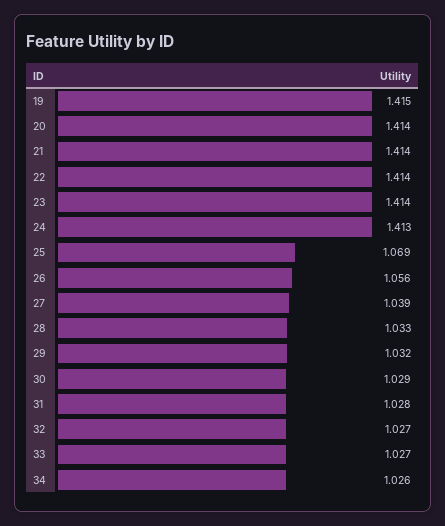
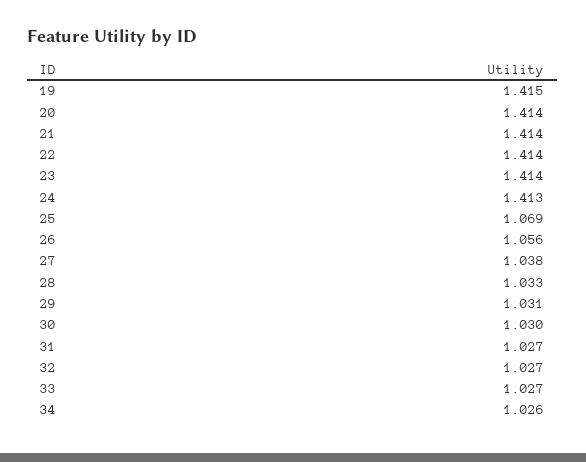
27: 1.039 -> 1.038
29: 1.032 -> 1.031
30: 1.029 -> 1.03
31: 1.028 -> 1.027

